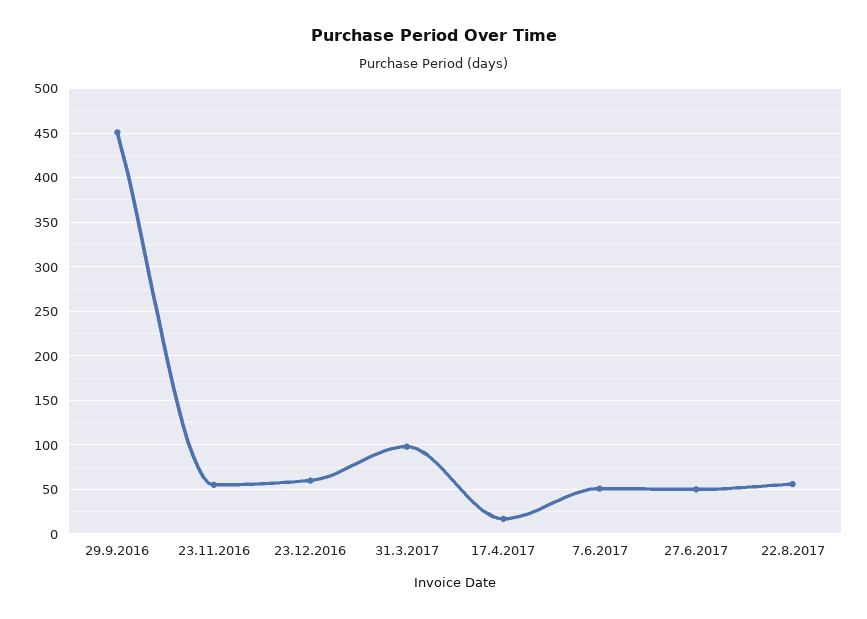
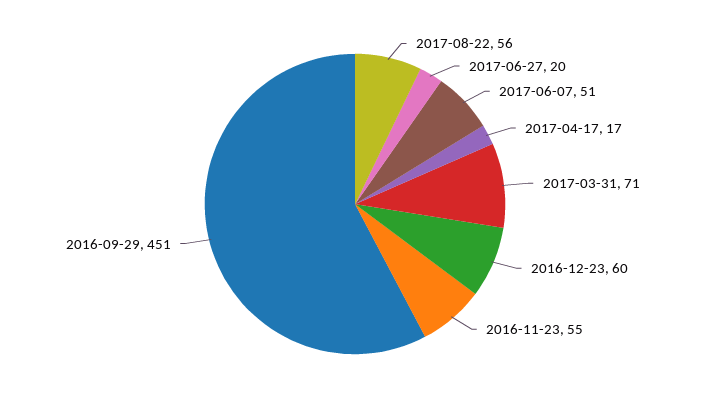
31.3.2017: 100 -> 71
27.6.2017: 50 -> 20

